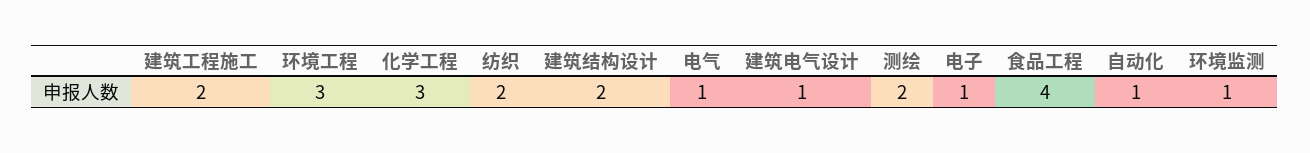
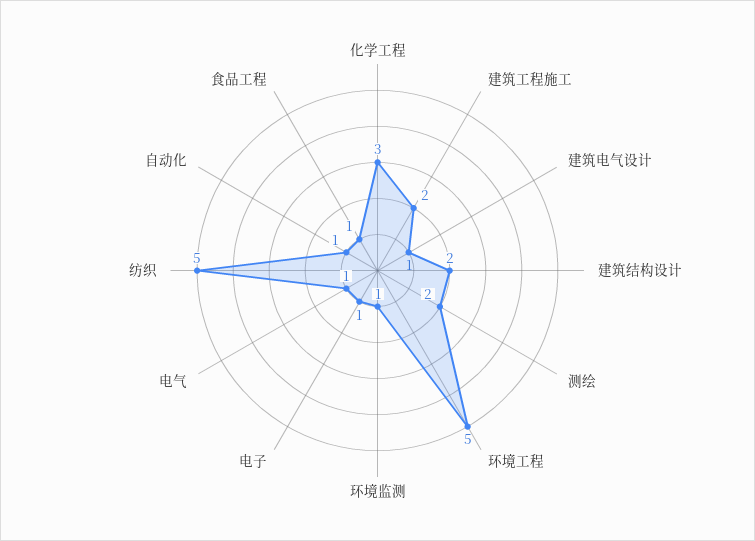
环境工程: 3 -> 5
纺织: 2 -> 5
食品工程: 4 -> 1

